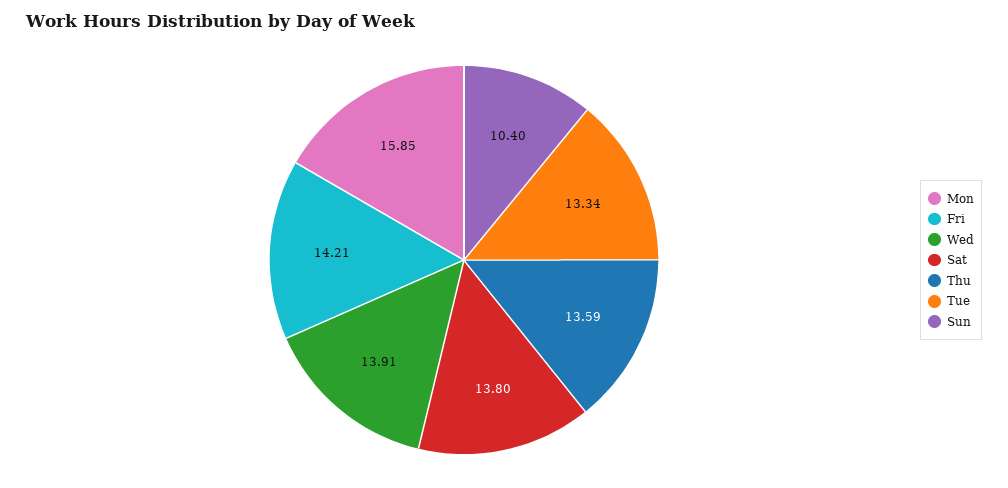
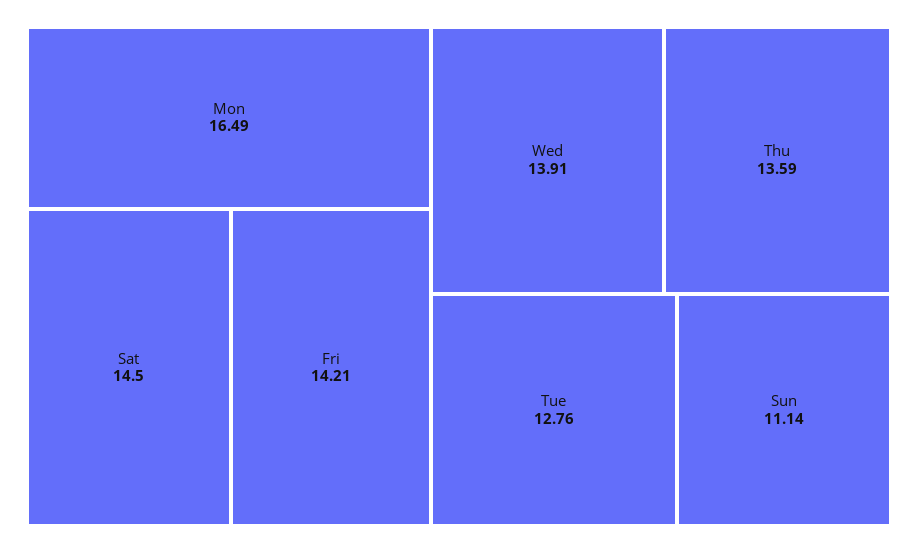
Mon: 15.85 -> 16.49
Sat: 13.8 -> 14.5
Tue: 13.34 -> 12.76
Sun: 10.4 -> 11.14

